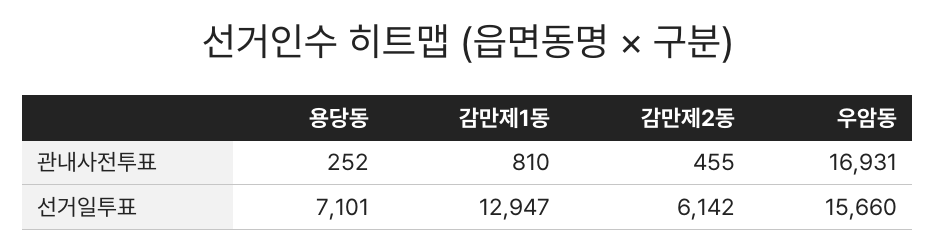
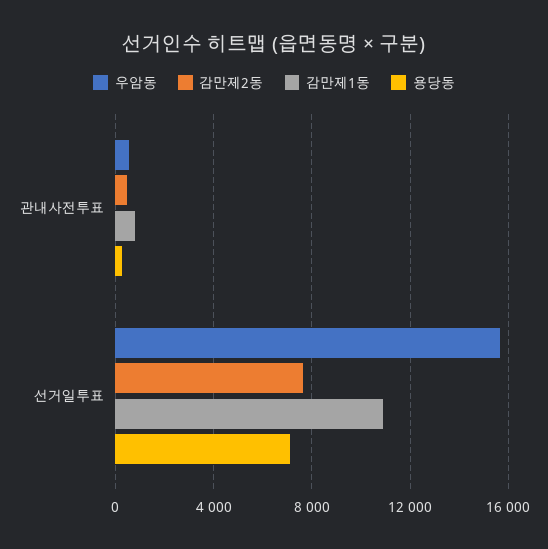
우암동, 관내사전투표: 16931 -> 500
감만제1동, 선거일투표: 12947 -> 11000
감만제2동, 선거일투표: 6142 -> 7500

